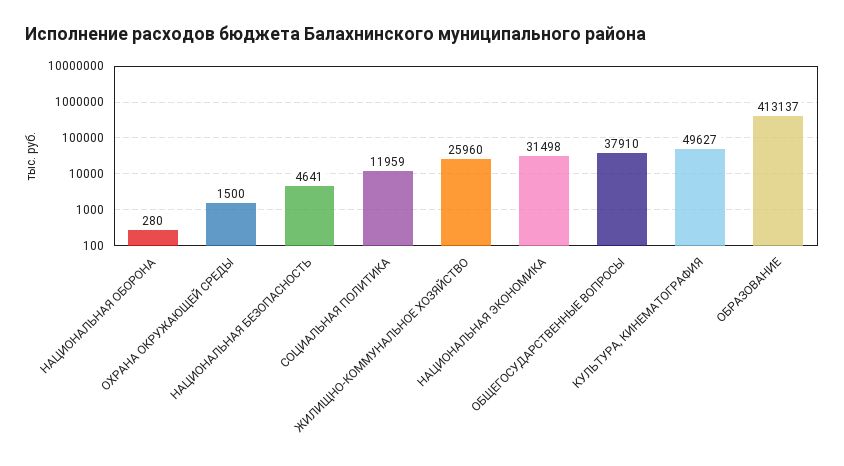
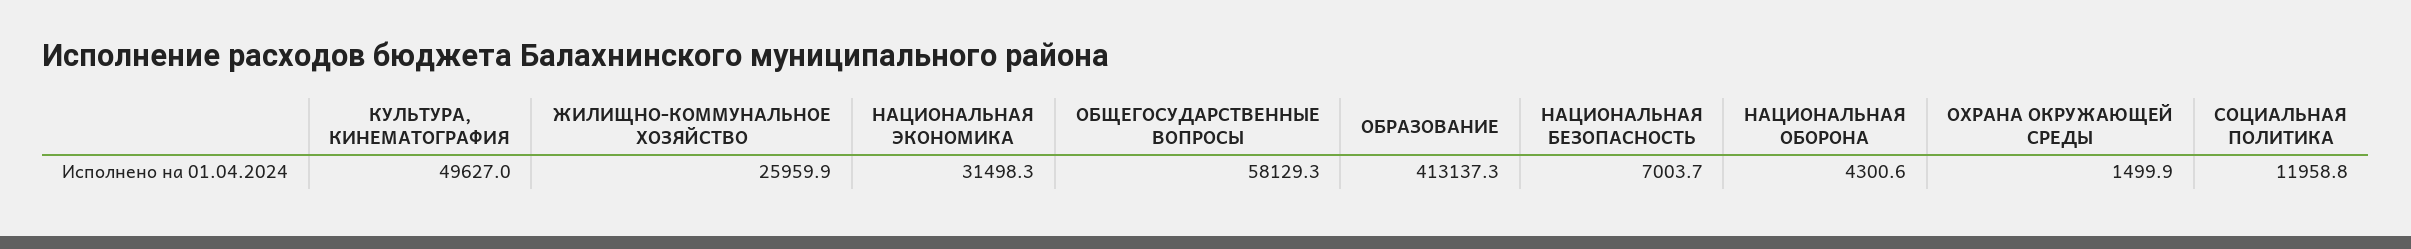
НАЦИОНАЛЬНАЯ ОБОРОНА: 280 -> 4300.6
НАЦИОНАЛЬНАЯ БЕЗОПАСНОСТЬ: 4641 -> 7003.7
ОБЩЕГОСУДАРСТВЕННЫЕ ВОПРОСЫ: 37910 -> 58129.3

